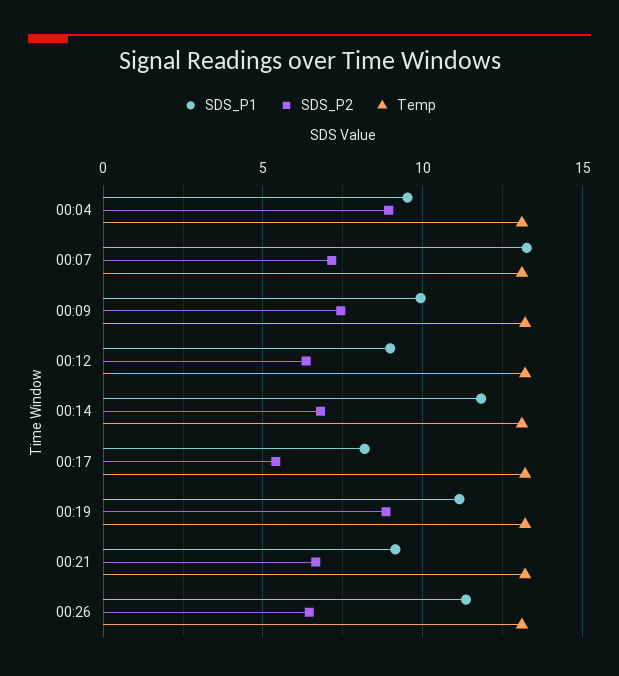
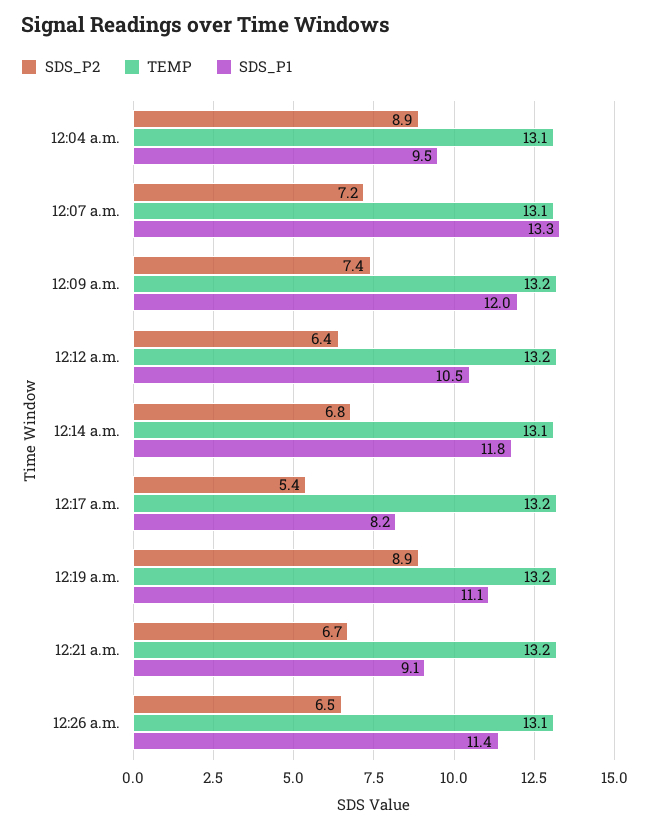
SDS_P1, 00:09: 10 -> 12
SDS_P1, 00:12: 9 -> 10.5

